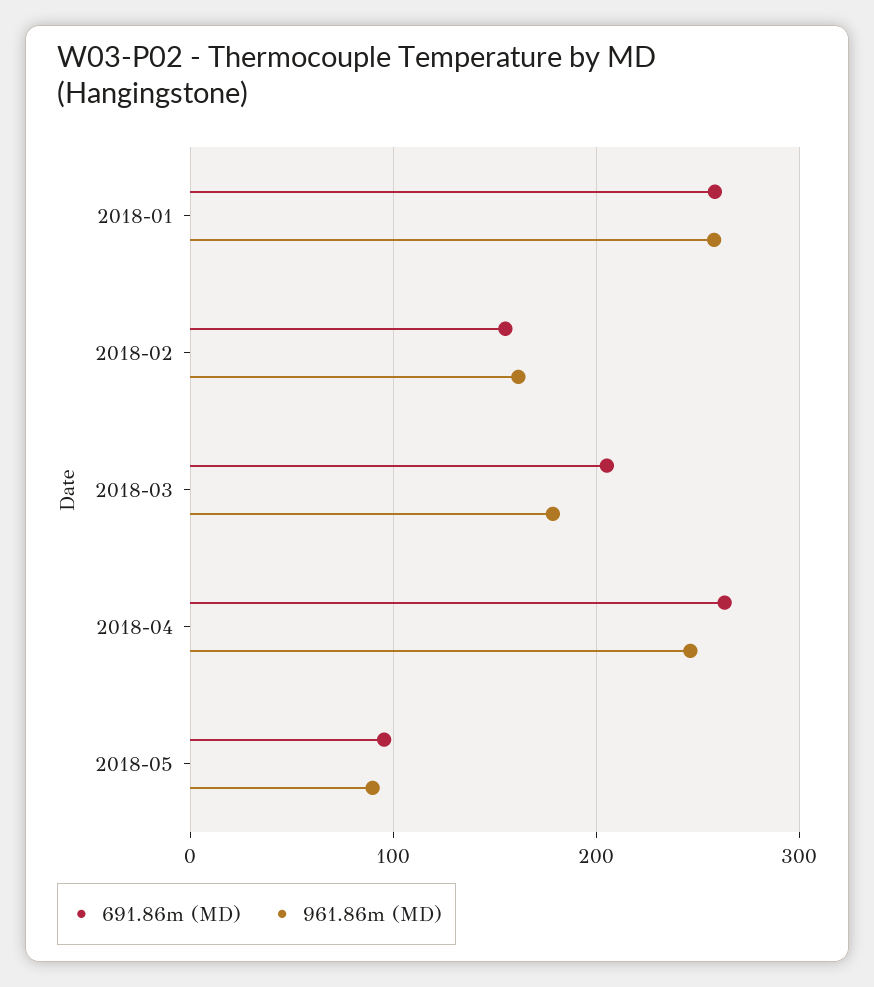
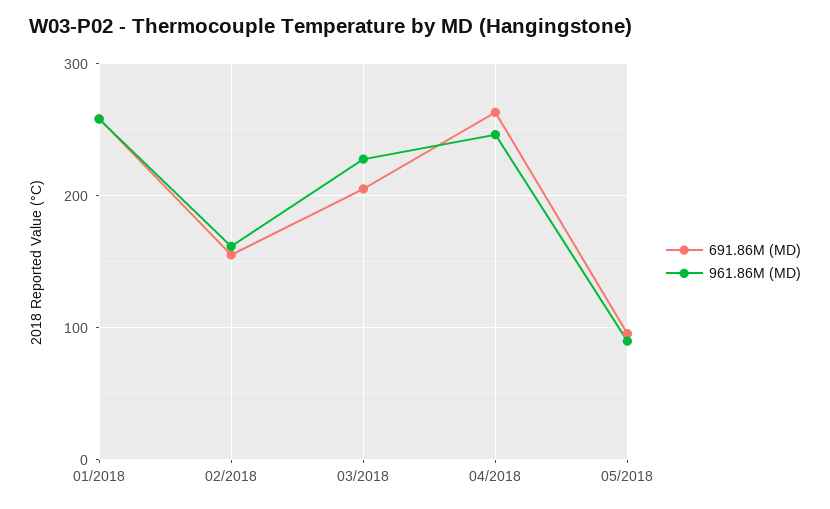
961.86m (MD), 2018-03: 180 -> 230

